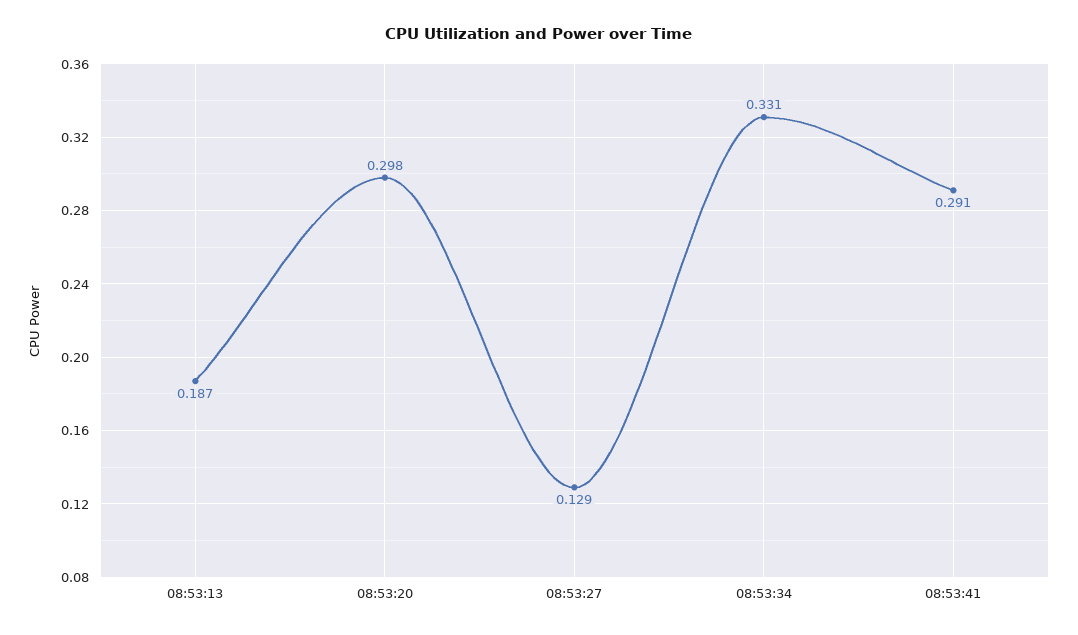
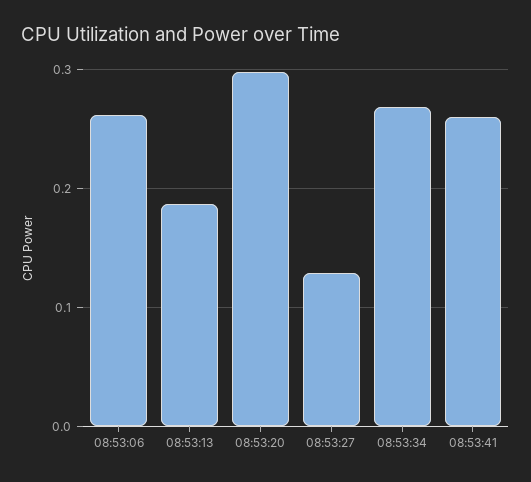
08:53:34: 0.331 -> 0.27
08:53:41: 0.291 -> 0.26
08:53:06: none -> 0.26

